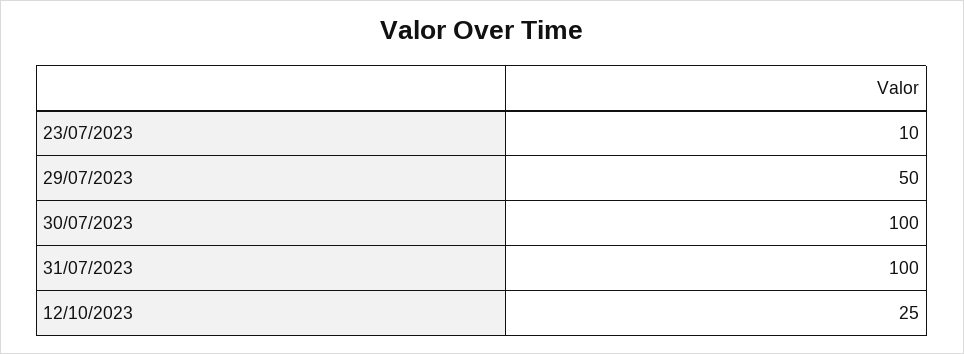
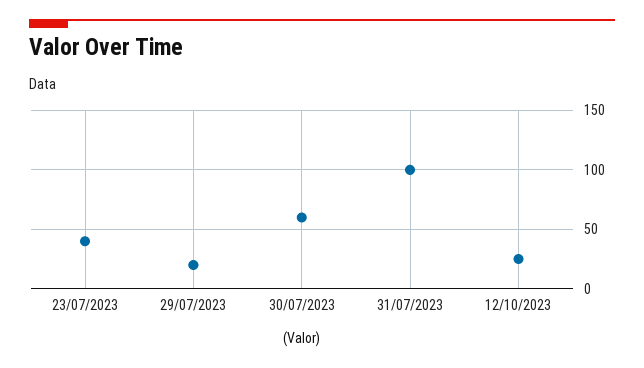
23/07/2023: 10 -> 40
29/07/2023: 50 -> 20
30/07/2023: 100 -> 60

